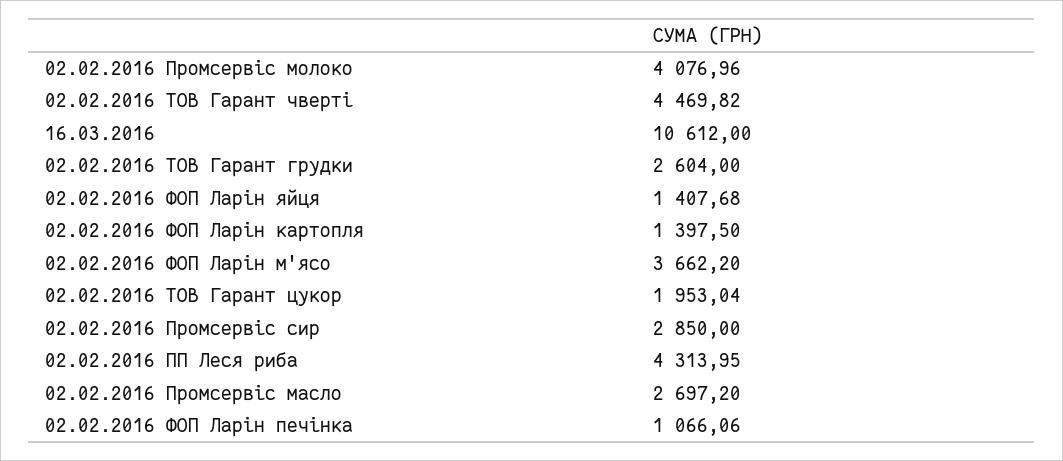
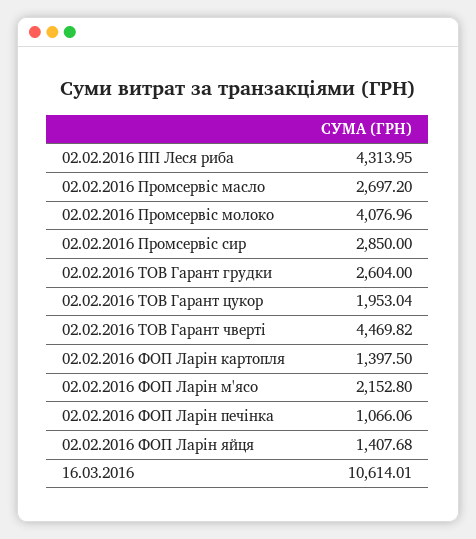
16.03.2016: 10612 -> 10614.01
02.02.2016 ФОП Ларін м'ясо: 3662.2 -> 2152.8

